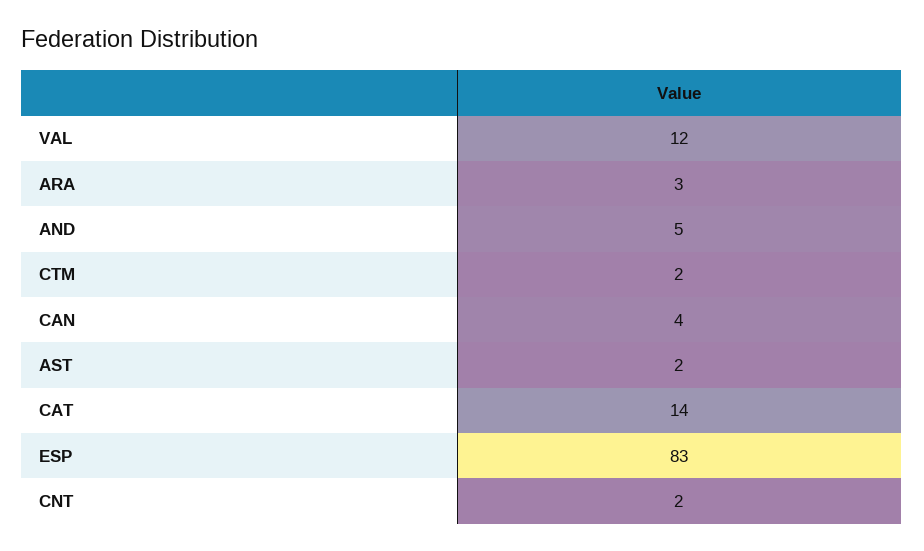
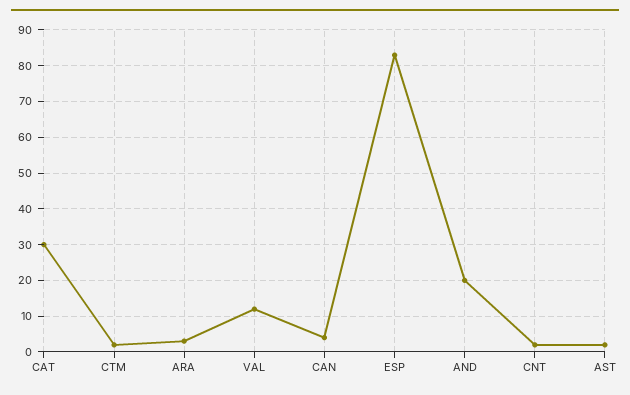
AND: 5 -> 20
CAT: 14 -> 30

